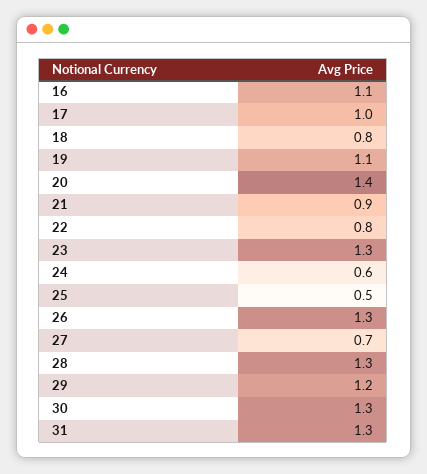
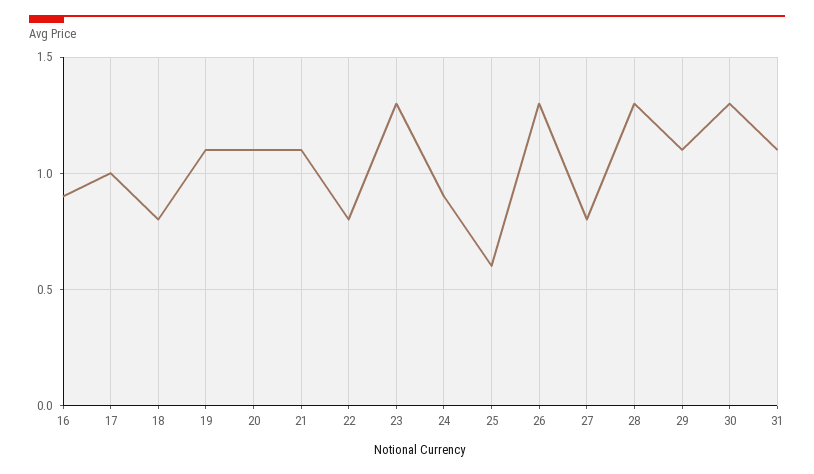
16: 1.1 -> 0.9
20: 1.4 -> 1.1
21: 0.9 -> 1.1
24: 0.6 -> 0.9
25: 0.5 -> 0.6
27: 0.7 -> 0.8
29: 1.2 -> 1.1
31: 1.3 -> 1.1

